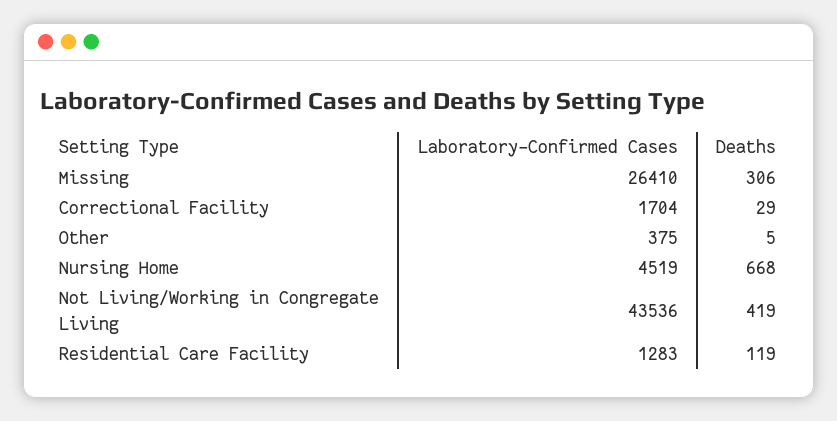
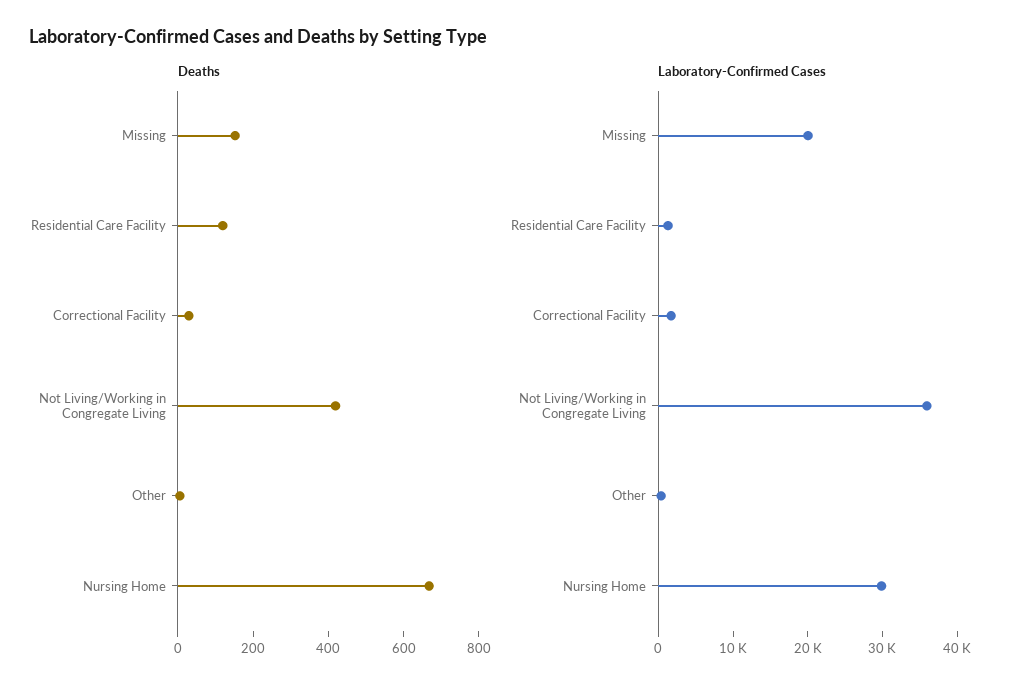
Laboratory-Confirmed Cases, Missing: 26410 -> 20000
Deaths, Missing: 306 -> 150
Laboratory-Confirmed Cases, Nursing Home: 4519 -> 30000
Laboratory-Confirmed Cases, Not Living/Working in Congregate Living: 43536 -> 36000

